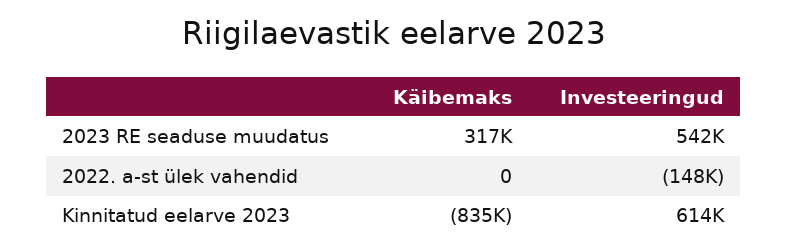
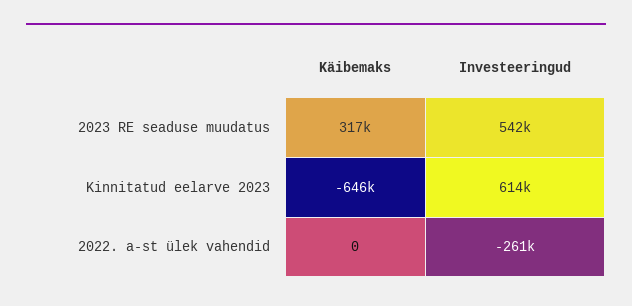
Investeeringud, 2022. a-st ülek vahendid: -148000 -> -261000
Käibemaks, Kinnitatud eelarve 2023: -835000 -> -646000

